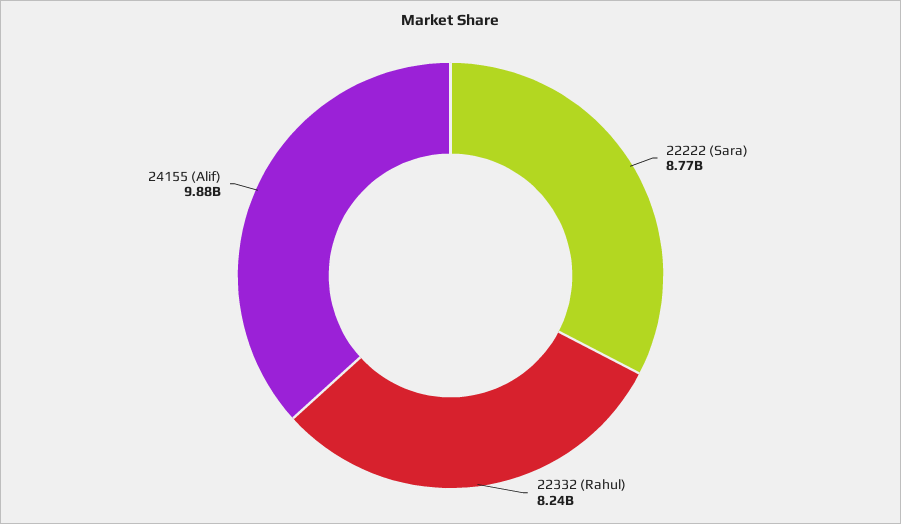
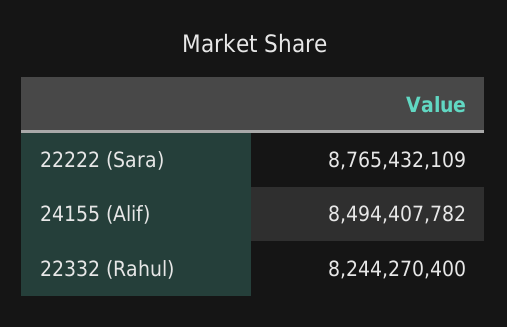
24155 (Alif): 9880000000 -> 8494407782

